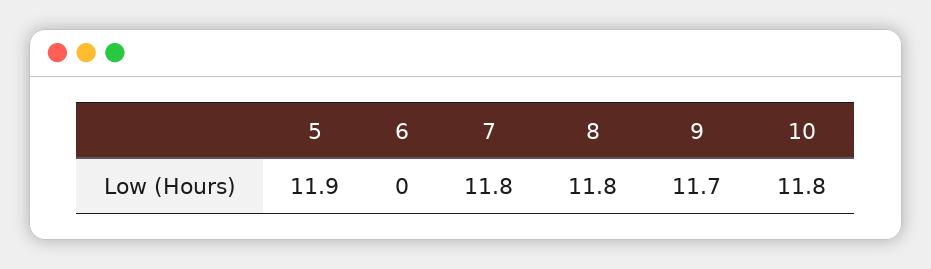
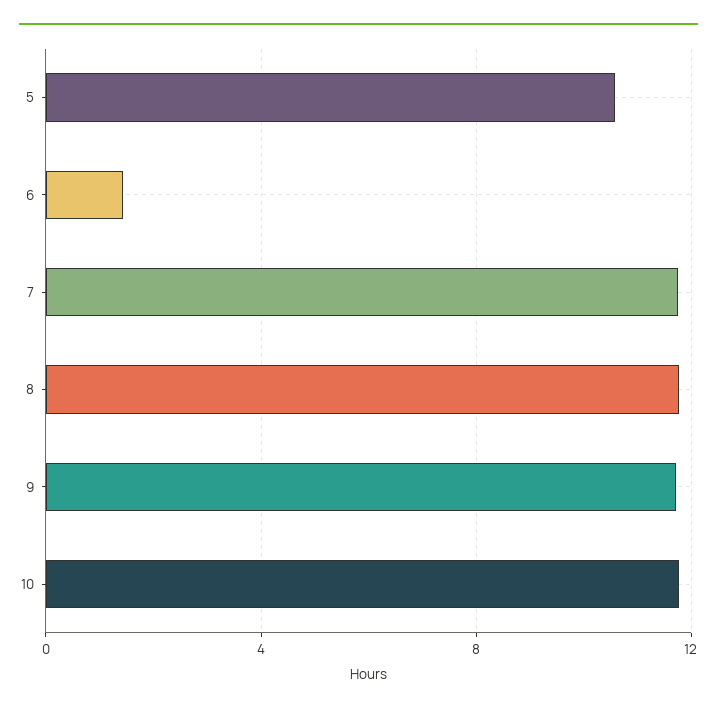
5: 11.9 -> 10.5
6: 0 -> 1.5

